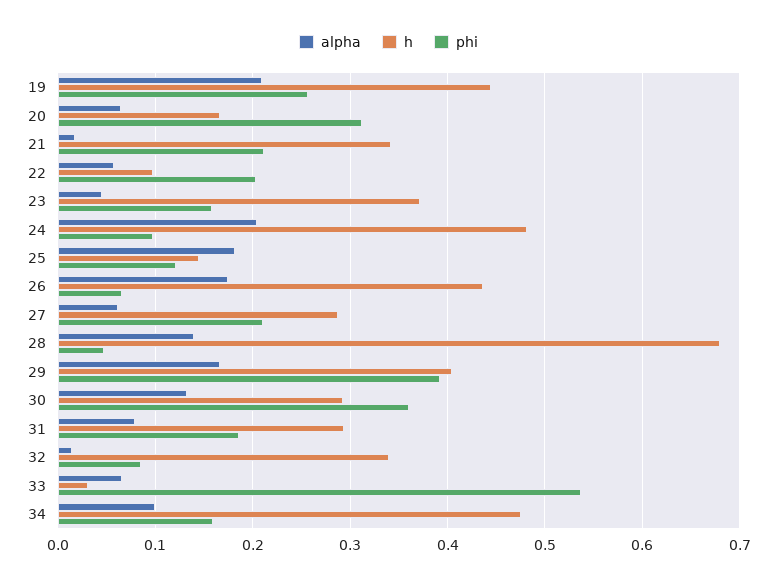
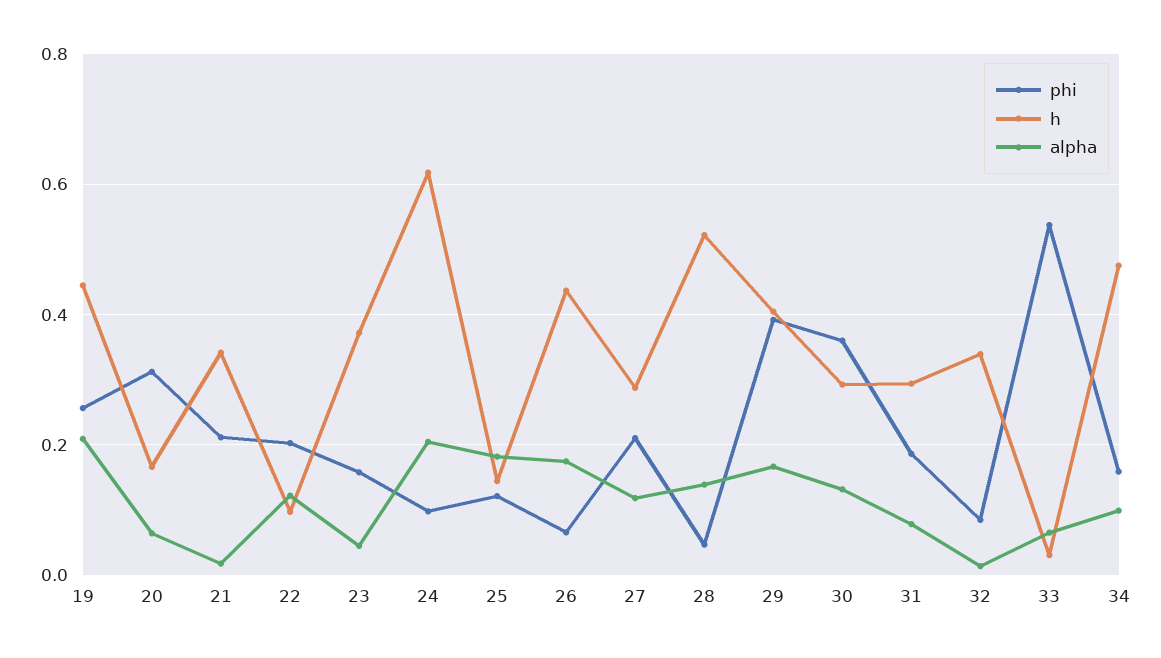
alpha, 22: 0.06 -> 0.12
h, 24: 0.48 -> 0.62
alpha, 27: 0.06 -> 0.12
h, 28: 0.68 -> 0.52

